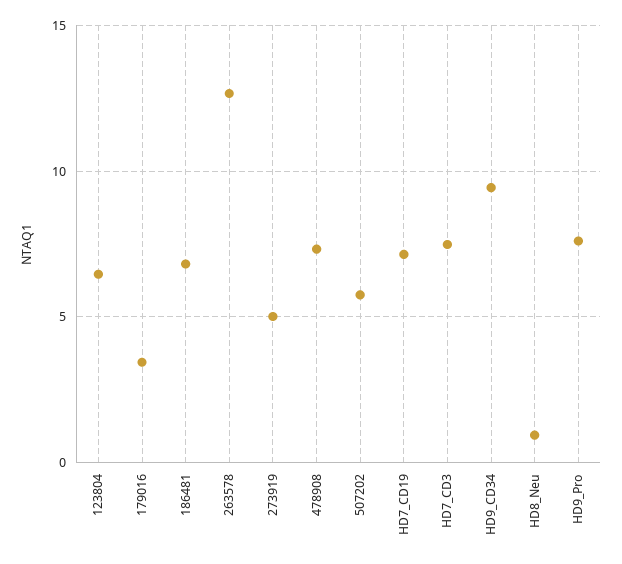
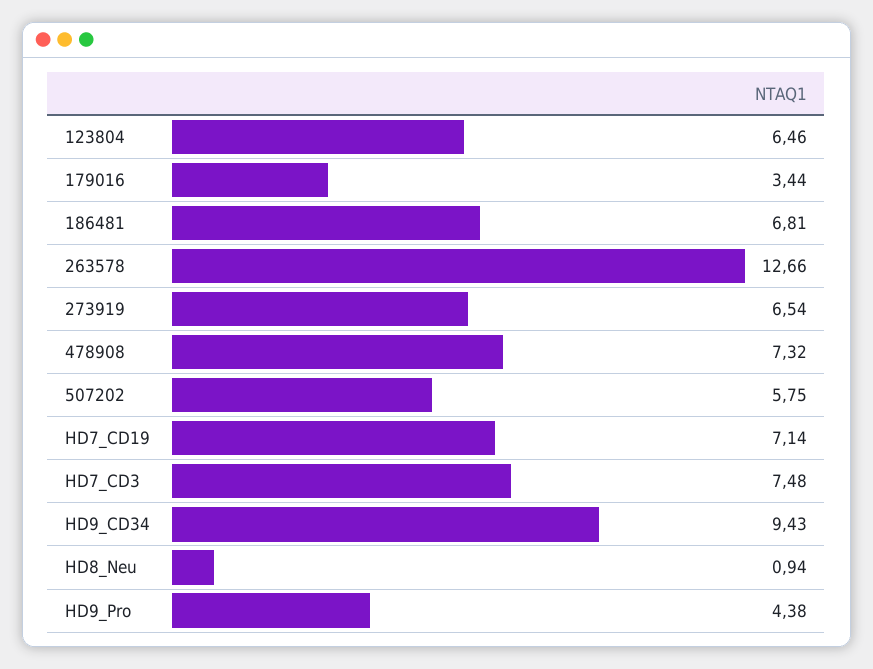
273919: 5 -> 6.54
HD9_Pro: 7.5 -> 4.38

